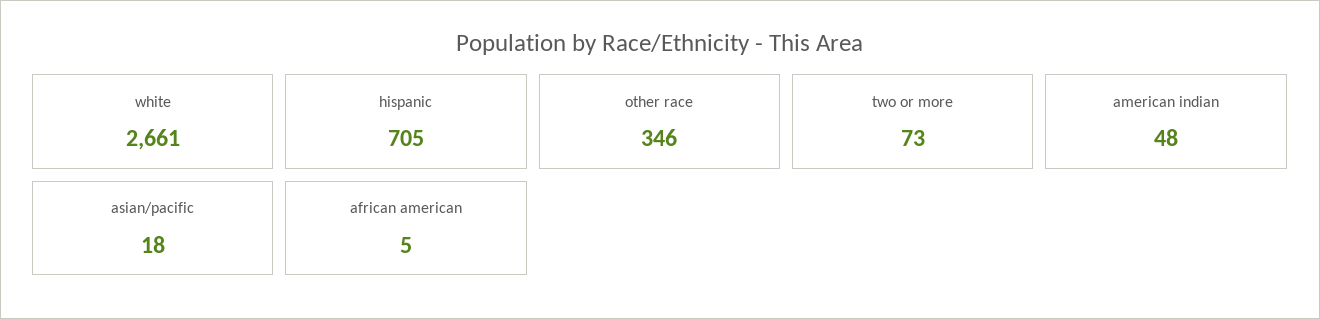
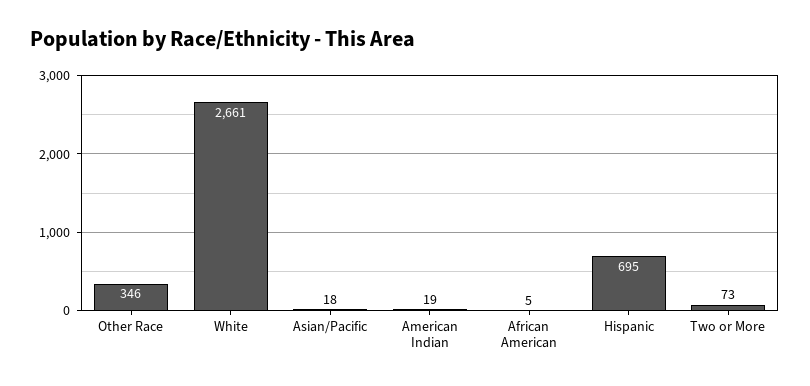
hispanic: 705 -> 695
american indian: 48 -> 19

